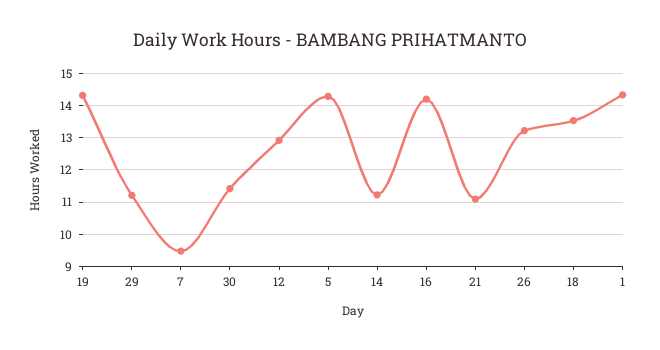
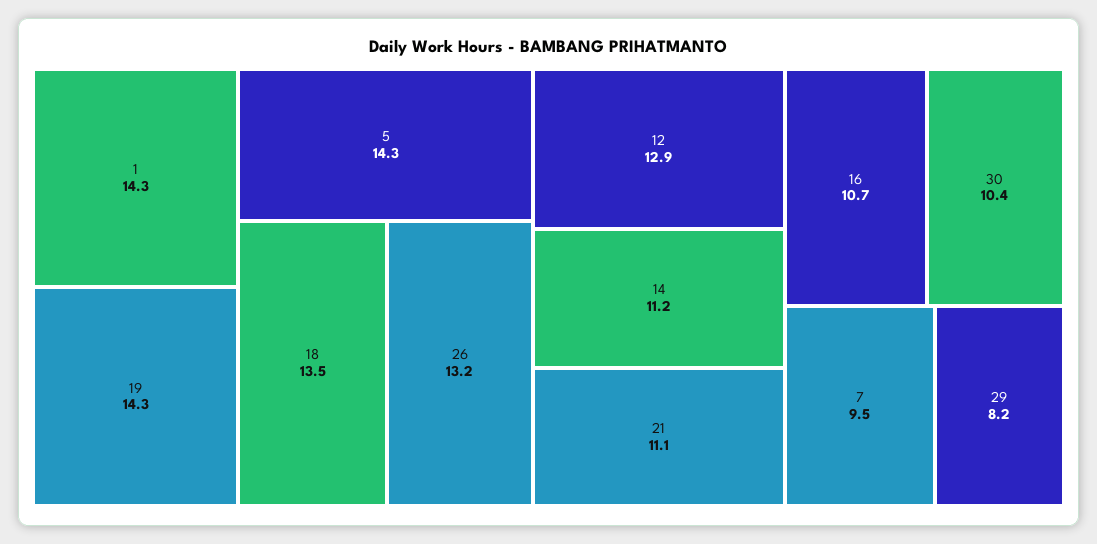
29: 11.2 -> 8.2
30: 11.4 -> 10.4
16: 14.2 -> 10.7

